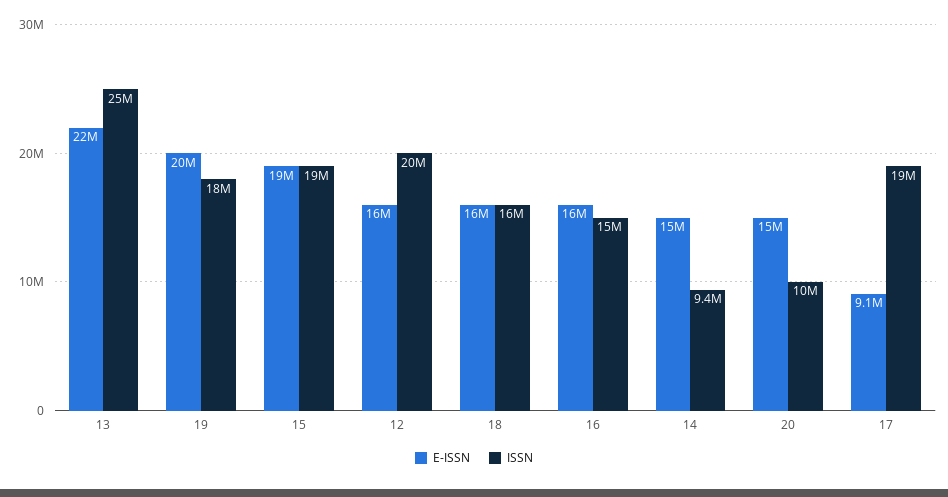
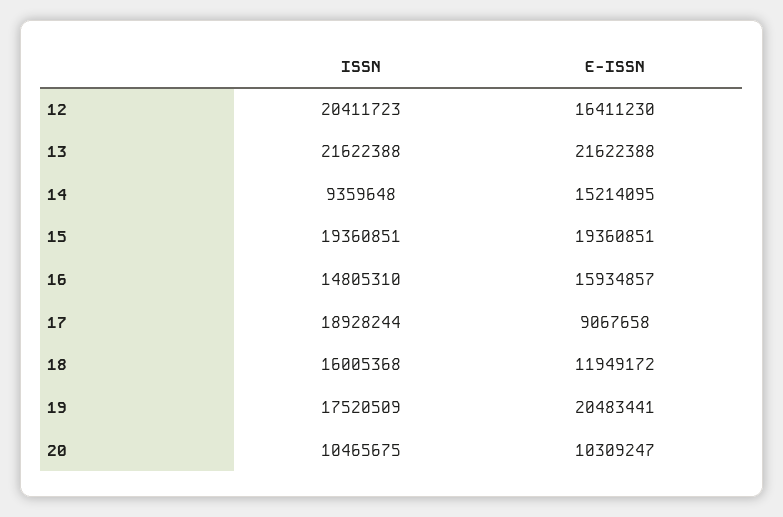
ISSN, 13: 25000000 -> 21622388
E-ISSN, 18: 16000000 -> 11949172
E-ISSN, 20: 15000000 -> 10309247

